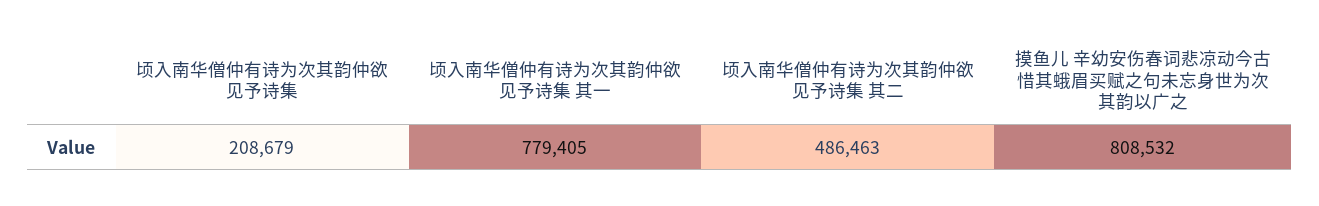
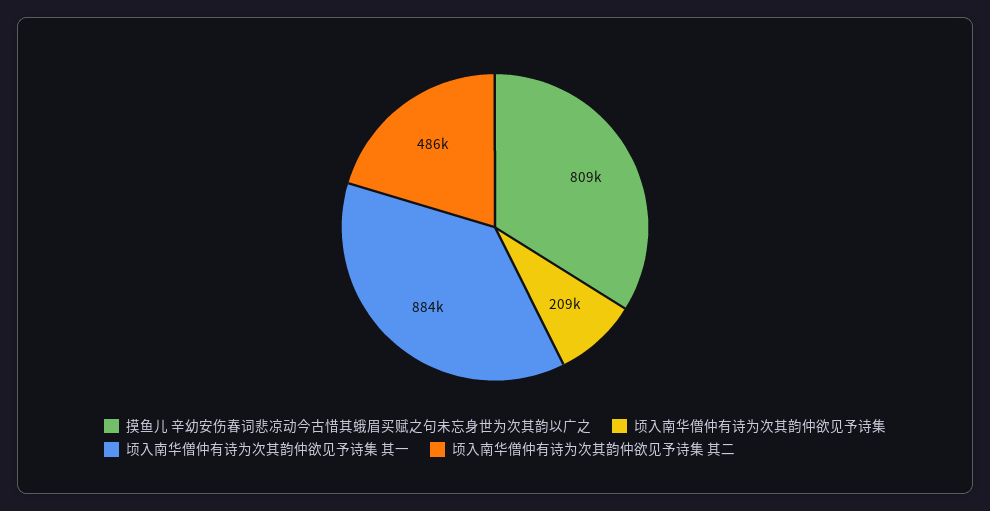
顷入南华僧仲有诗为次其韵仲欲见予诗集 其一: 779405 -> 884000

